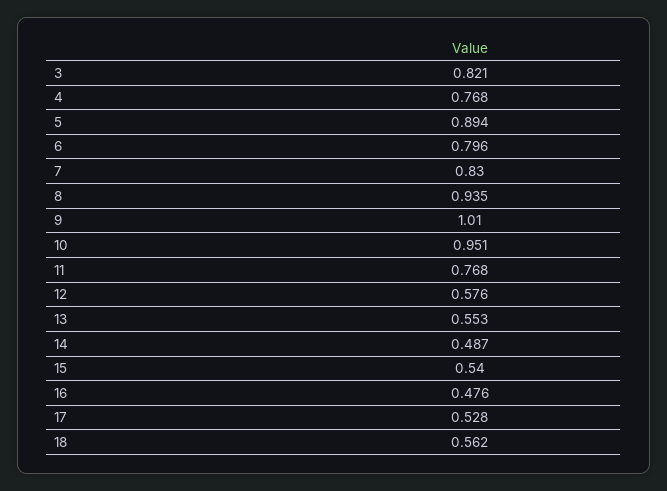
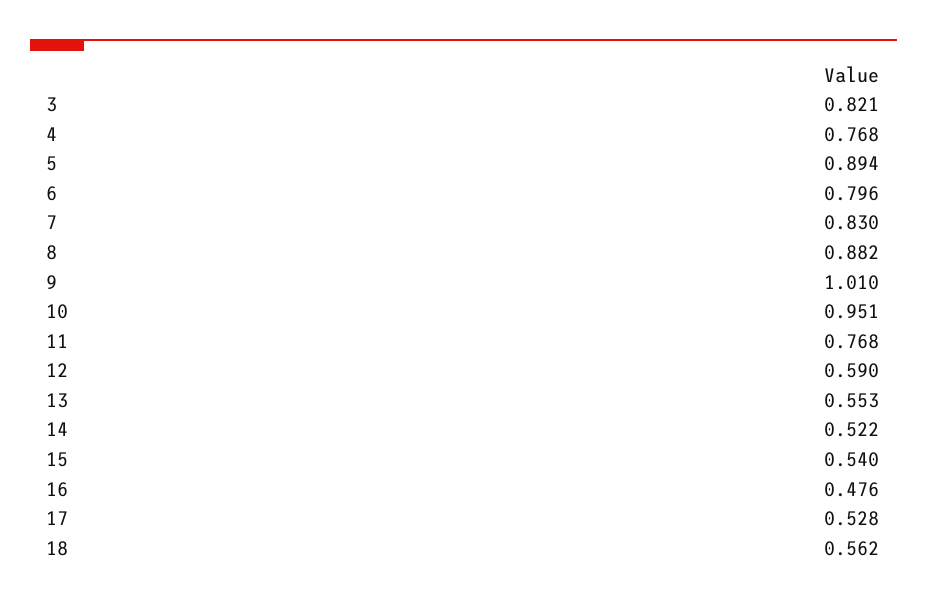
8: 0.935 -> 0.882
12: 0.576 -> 0.59
14: 0.487 -> 0.522

